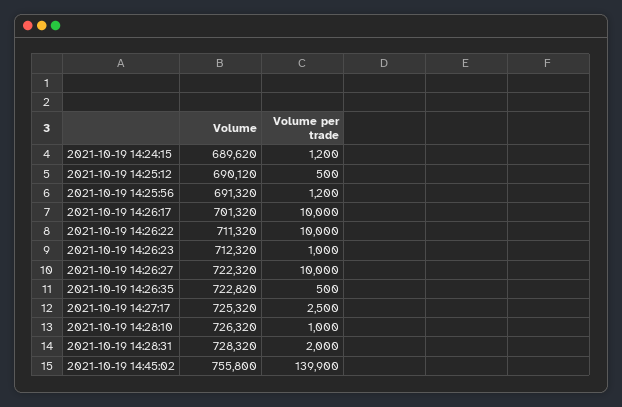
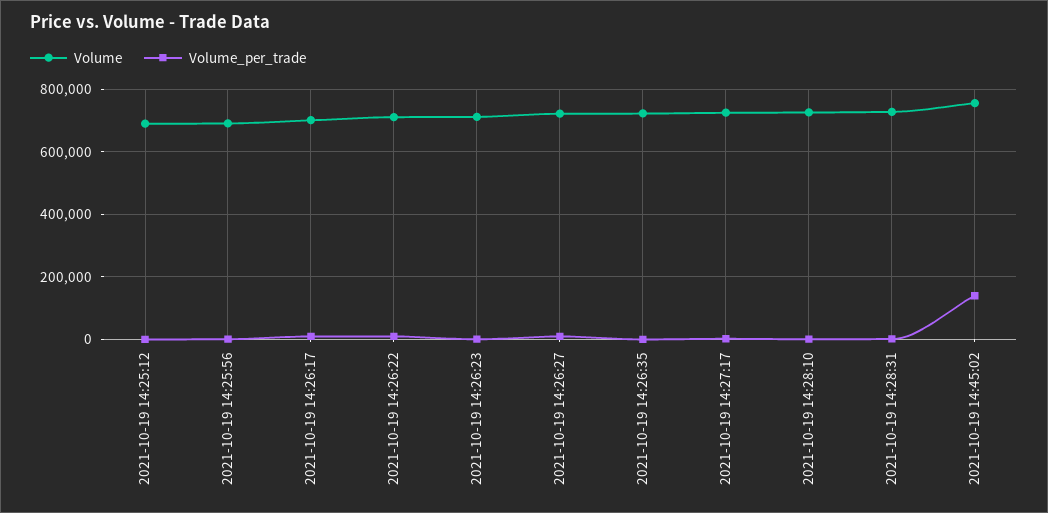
Volume, 2021-10-19 14:24:15: 689620 -> none
Volume per trade, 2021-10-19 14:24:15: 1200 -> none

